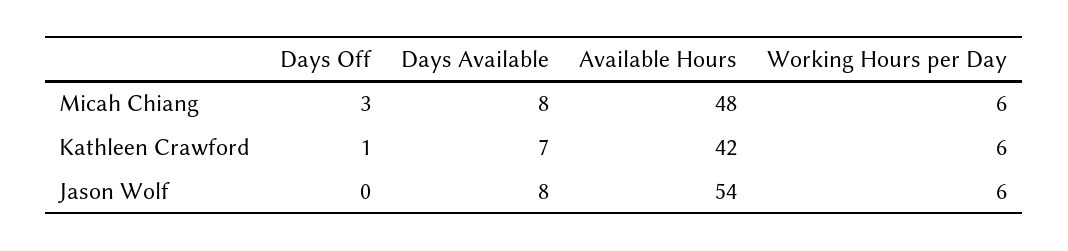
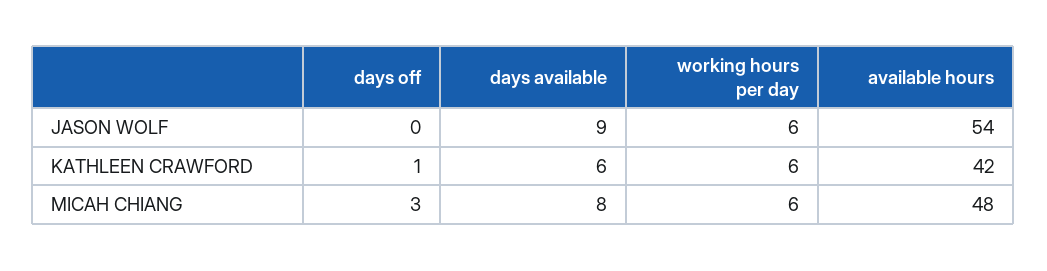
Days Available, Kathleen Crawford: 7 -> 6
Days Available, Jason Wolf: 8 -> 9

